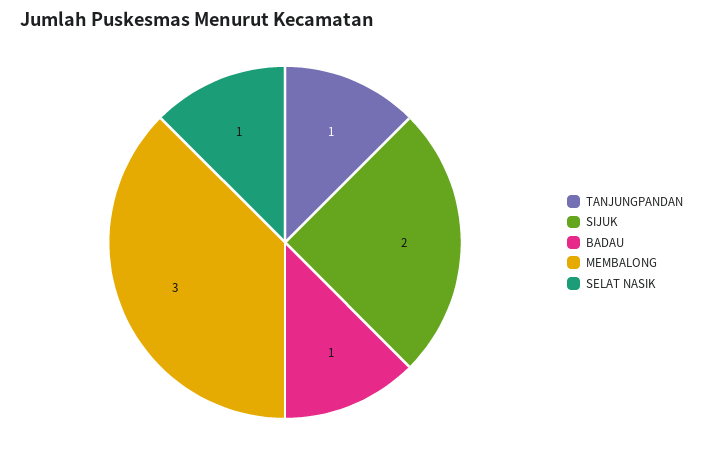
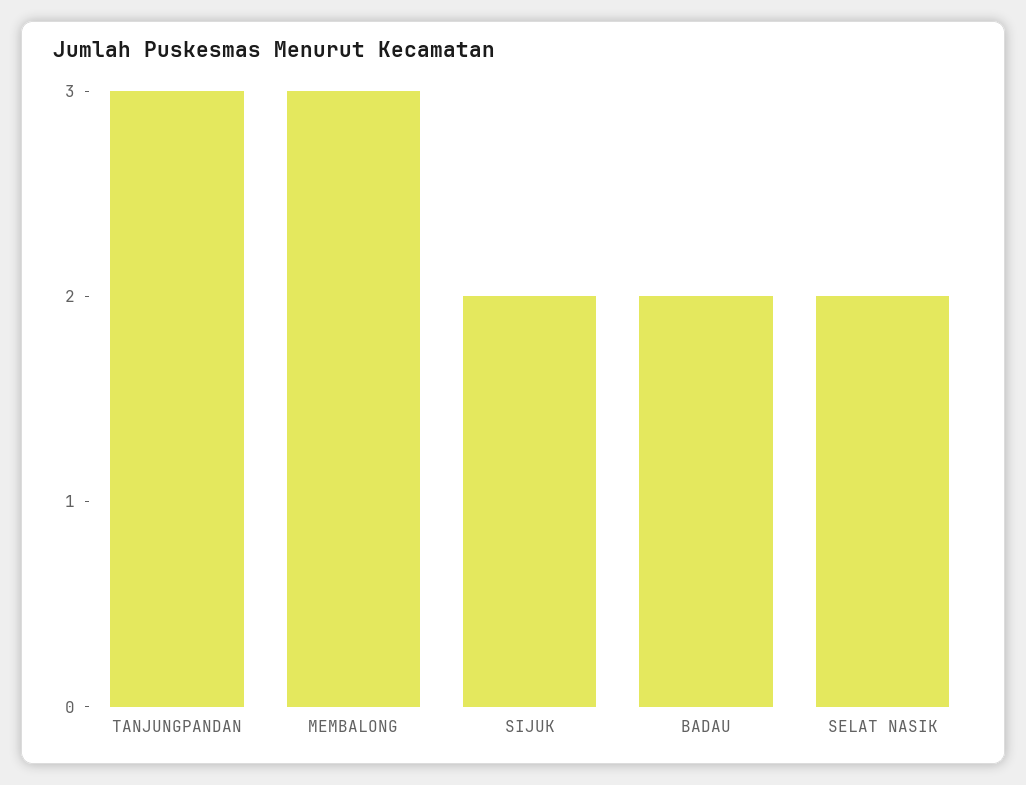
TANJUNGPANDAN: 1 -> 3
BADAU: 1 -> 2
SELAT NASIK: 1 -> 2

